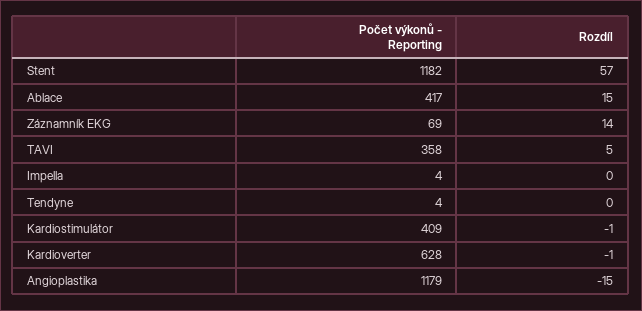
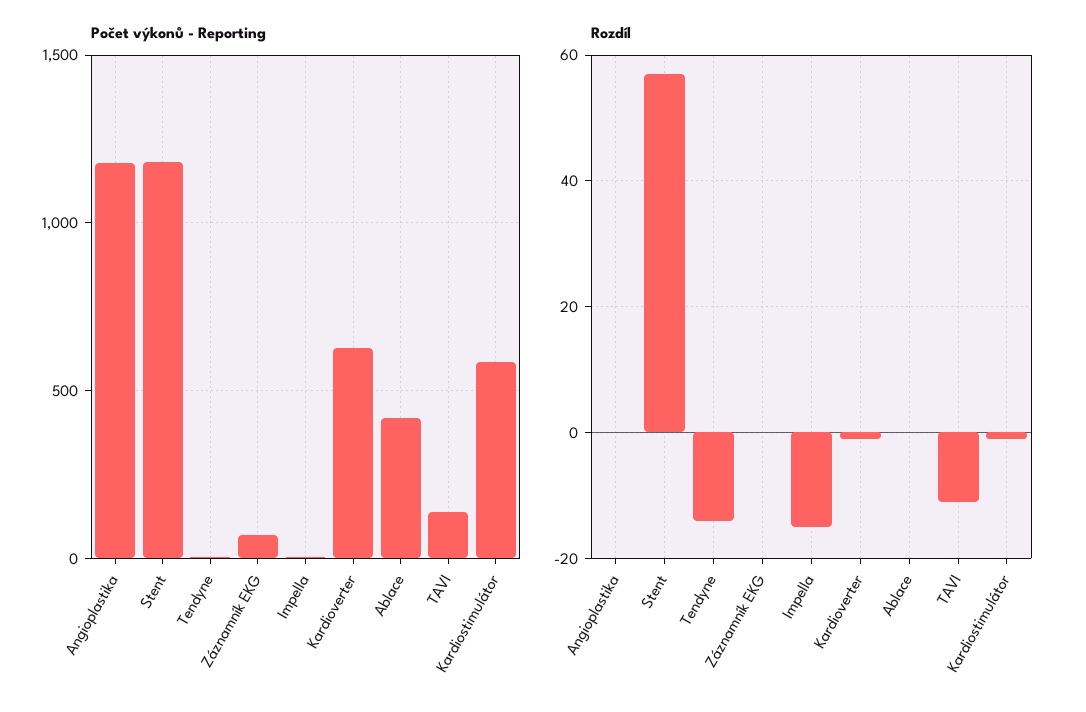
Rozdíl, Ablace: 15 -> 0
Rozdíl, Záznamník EKG: 14 -> 0
Počet výkonů - Reporting, TAVI: 358 -> 150
Rozdíl, TAVI: 5 -> -10
Rozdíl, Impella: 0 -> -15
Rozdíl, Tendyne: 0 -> -15
Počet výkonů - Reporting, Kardiostimulátor: 409 -> 600
Rozdíl, Angioplastika: -15 -> 0

